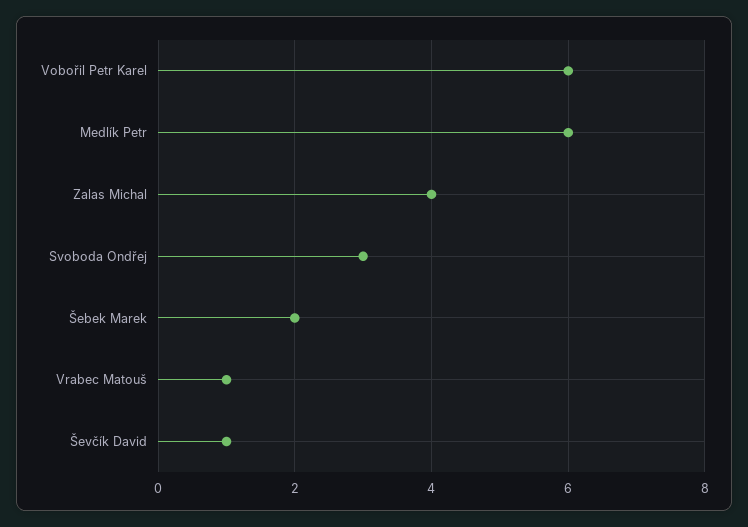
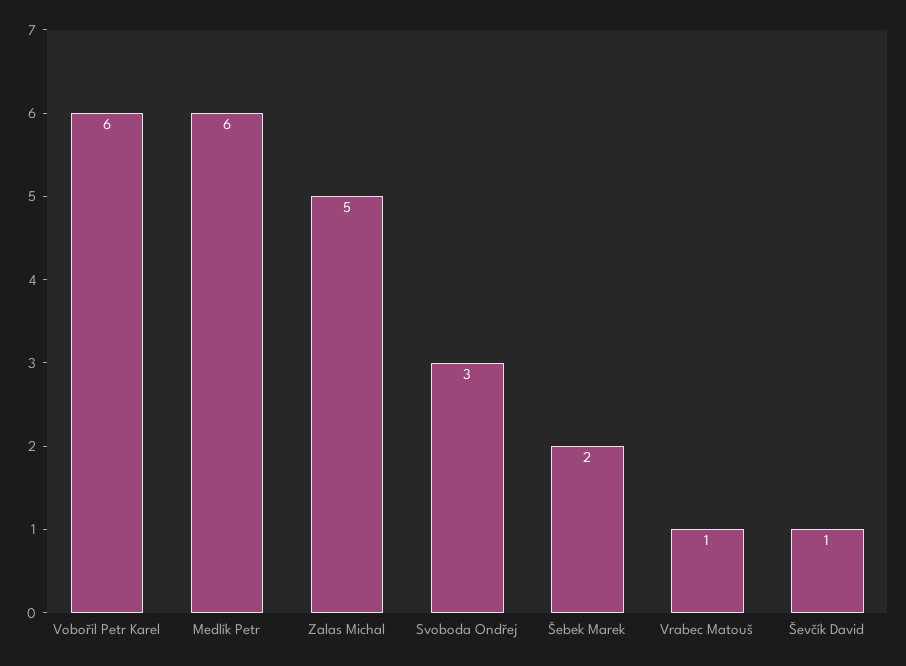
Zalas Michal: 4 -> 5

